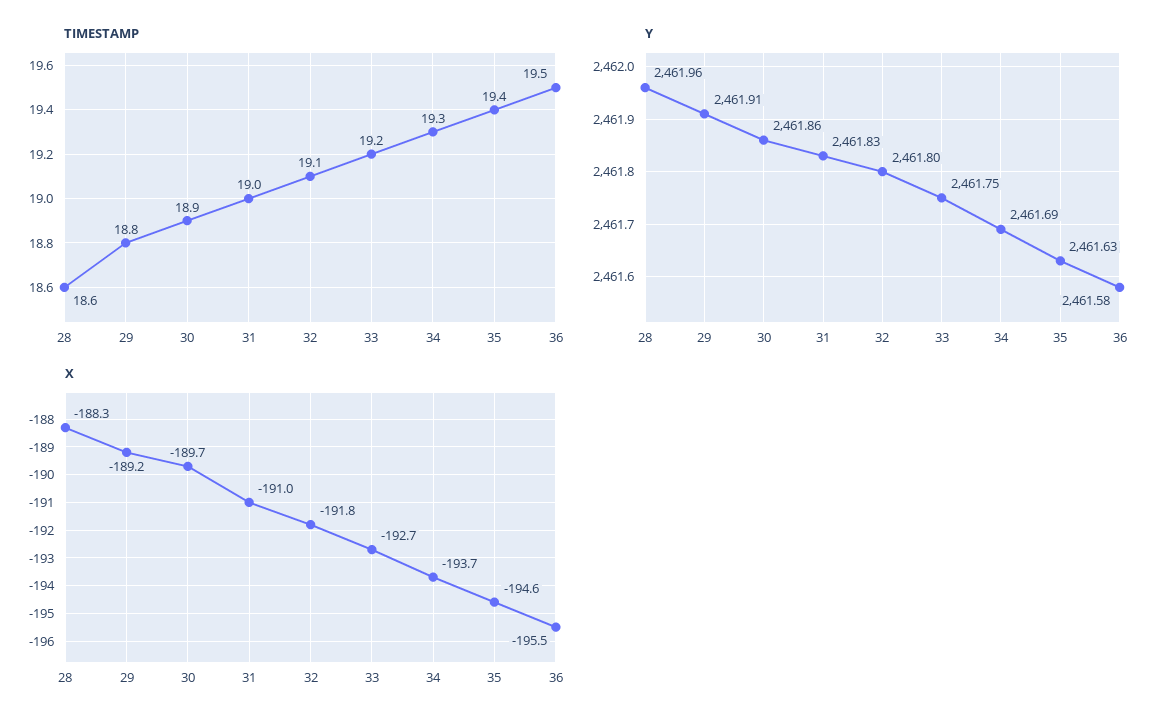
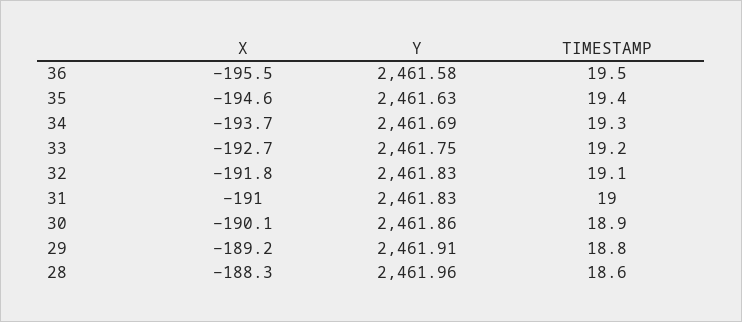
Y, 32: 2461.8 -> 2461.83
X, 30: -189.7 -> -190.1

